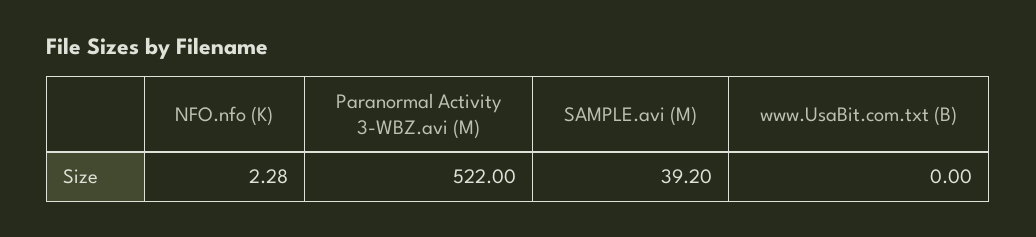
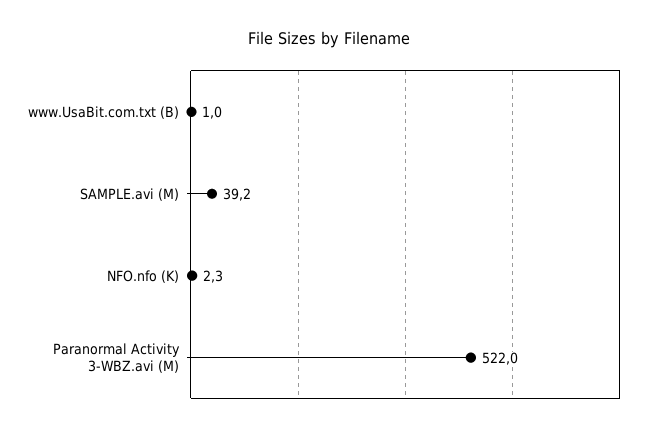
www.UsaBit.com.txt (B): 0 -> 1

